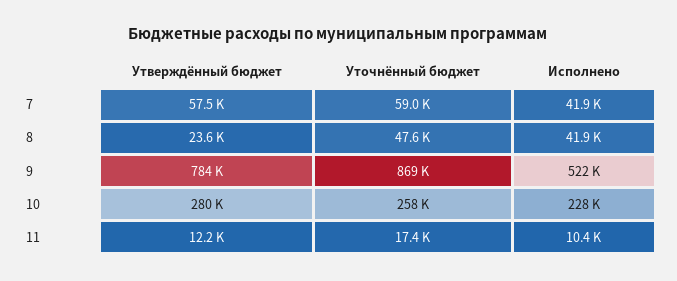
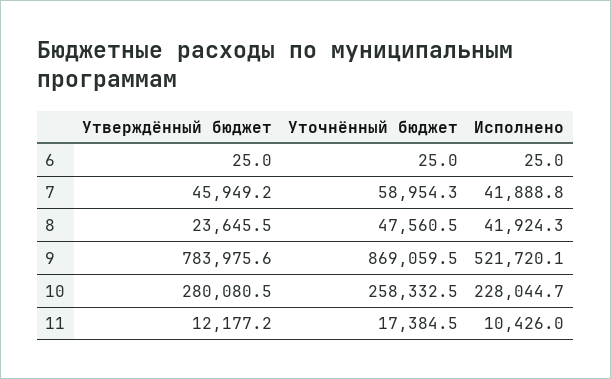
Утверждённый бюджет, 7: 57500 -> 45949.2
Утверждённый бюджет, 6: none -> 25
Уточнённый бюджет, 6: none -> 25
Исполнено, 6: none -> 25

